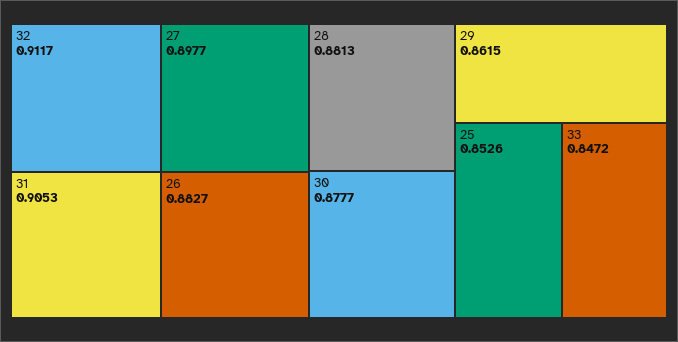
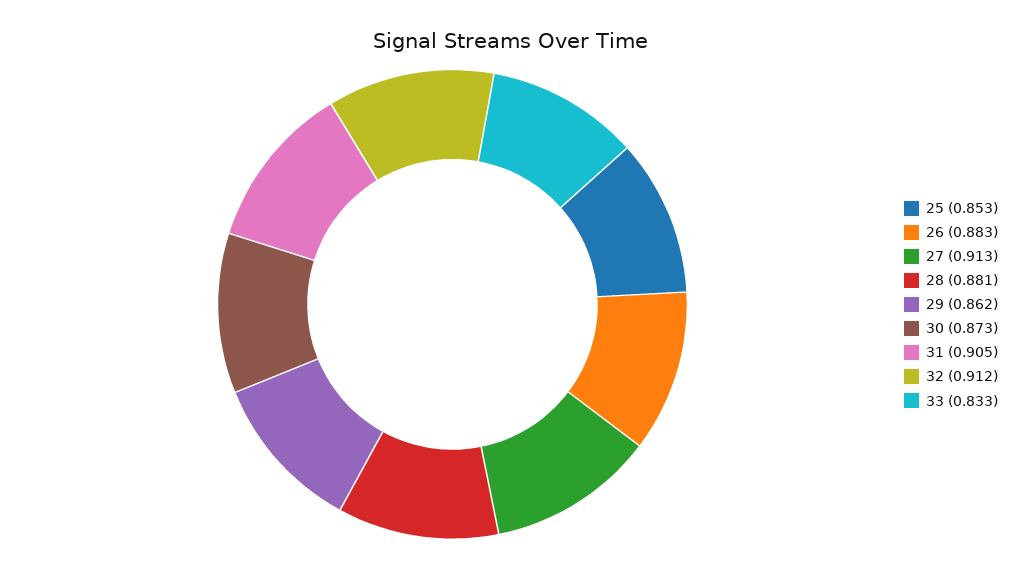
27: 0.8977 -> 0.913
30: 0.8777 -> 0.873
33: 0.8472 -> 0.833

